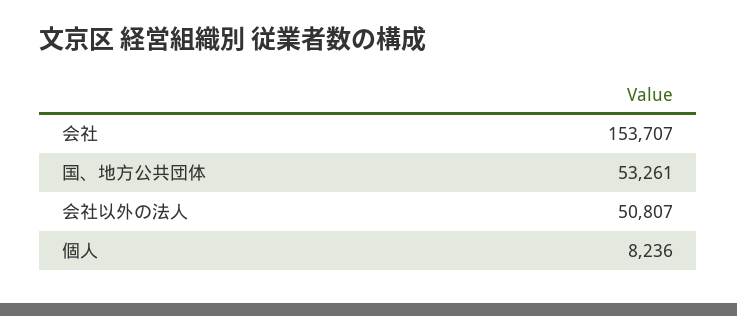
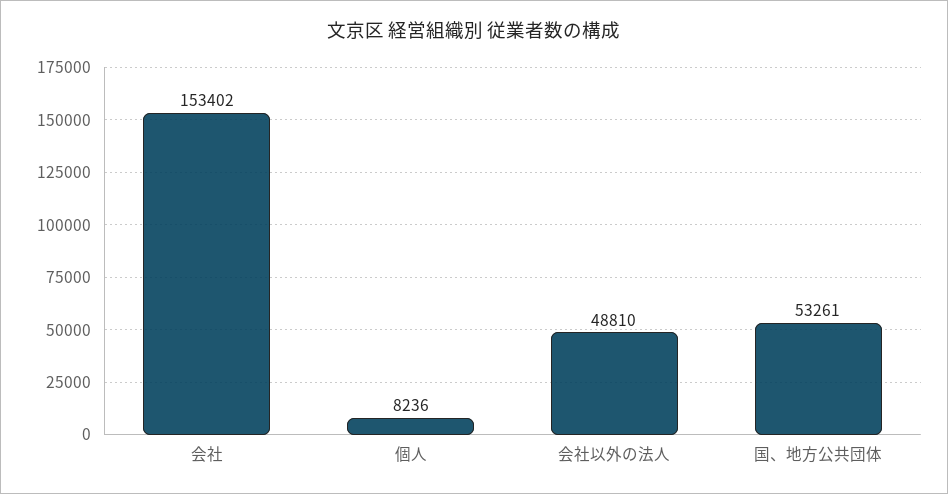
会社: 153707 -> 153402
会社以外の法人: 50807 -> 48810

